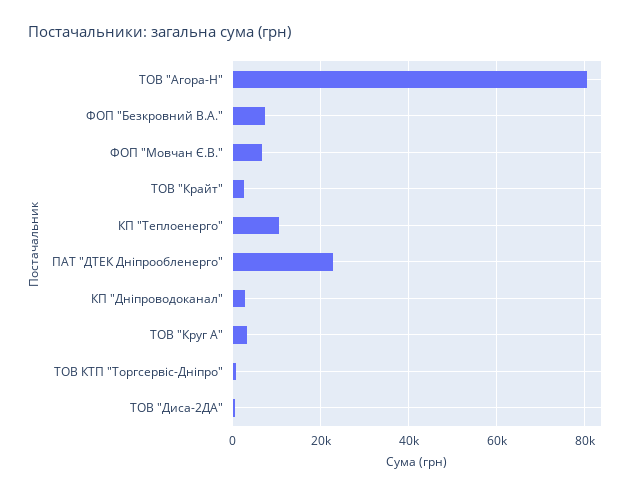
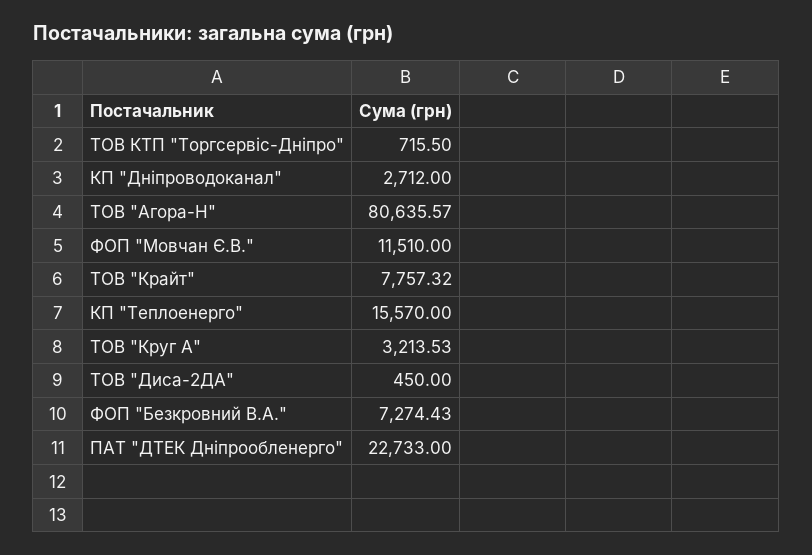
ФОП "Мовчан Є.В.": 6000 -> 11510
ТОВ "Крайт": 2000 -> 7757.32
КП "Теплоенерго": 10000 -> 15570

